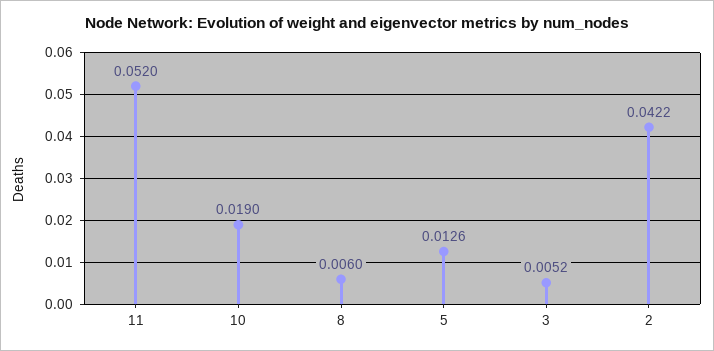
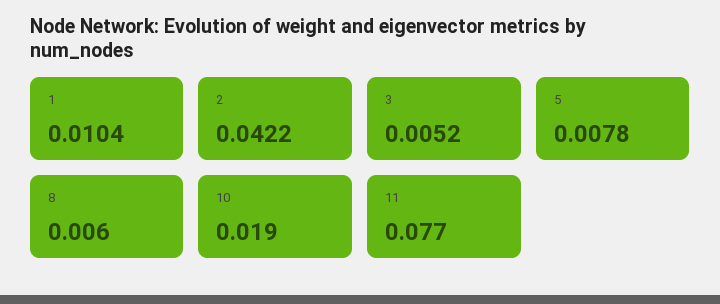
11: 0.052 -> 0.077
5: 0.0126 -> 0.0078
1: none -> 0.0104

